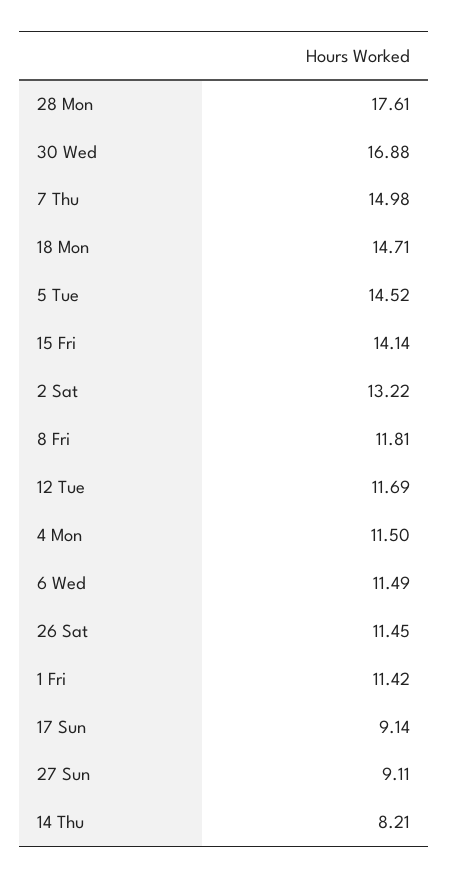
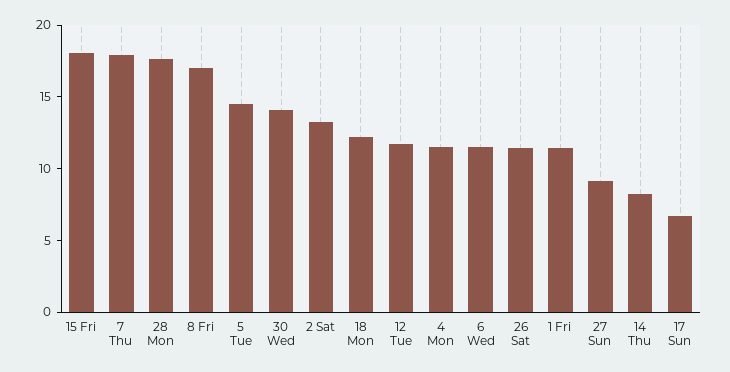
30 Wed: 16.88 -> 14
7 Thu: 14.98 -> 18
18 Mon: 14.71 -> 12
15 Fri: 14.14 -> 18
8 Fri: 11.81 -> 17
17 Sun: 9.14 -> 7

